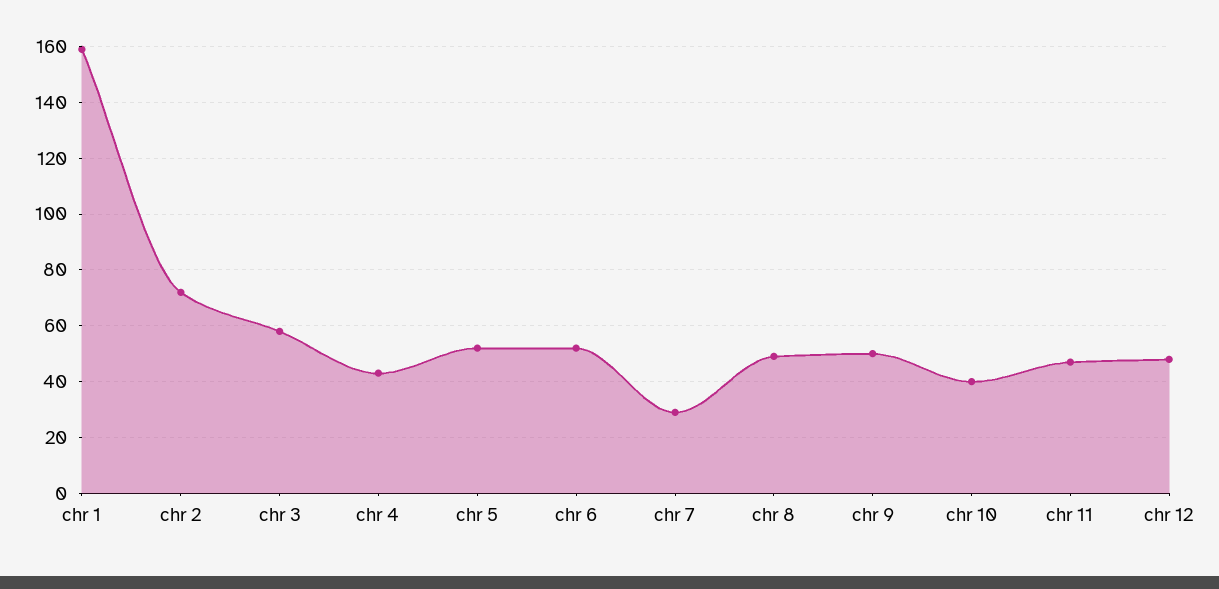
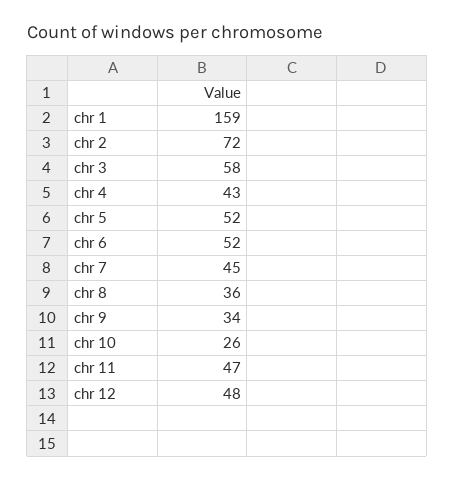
chr 7: 30 -> 45
chr 8: 50 -> 36
chr 9: 50 -> 34
chr 10: 40 -> 26

